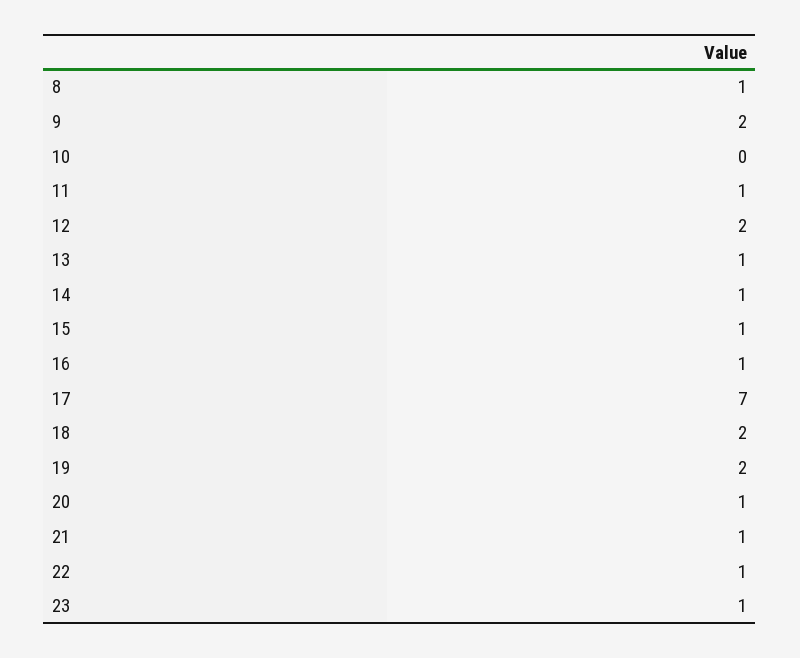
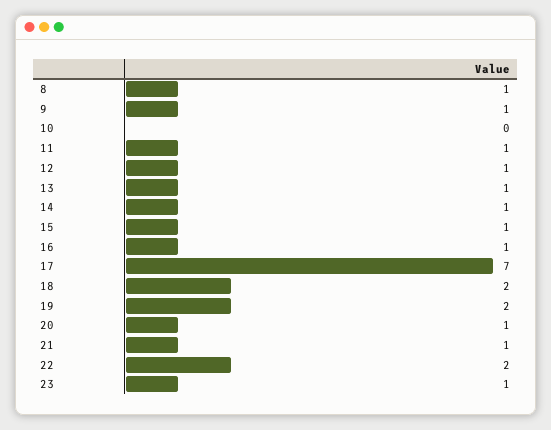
9: 2 -> 1
12: 2 -> 1
22: 1 -> 2

